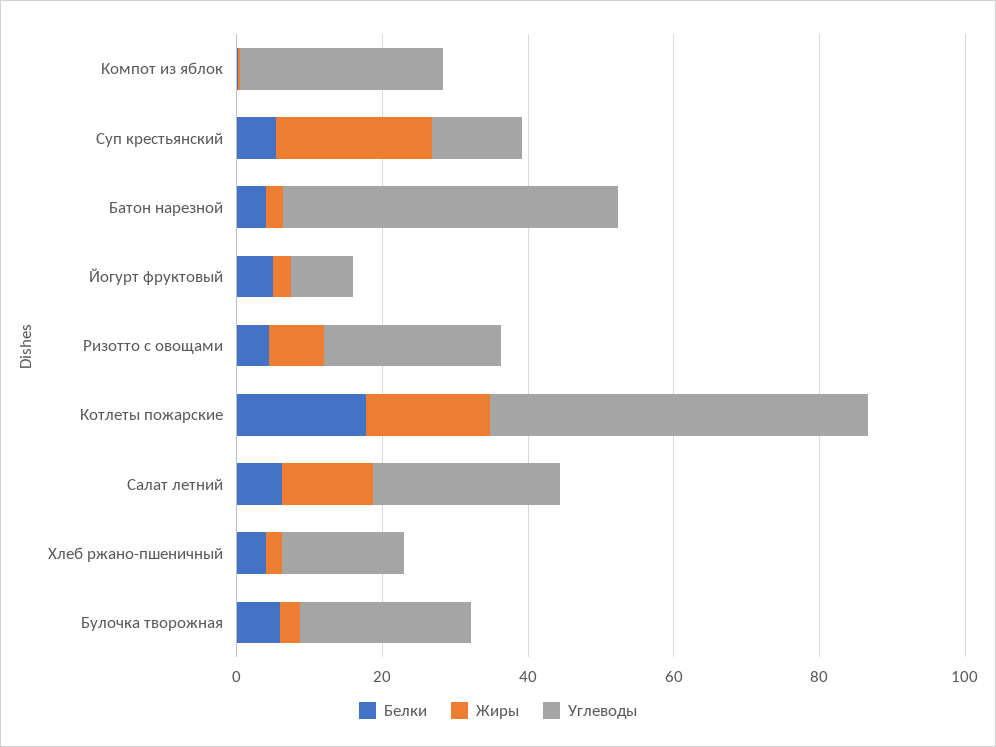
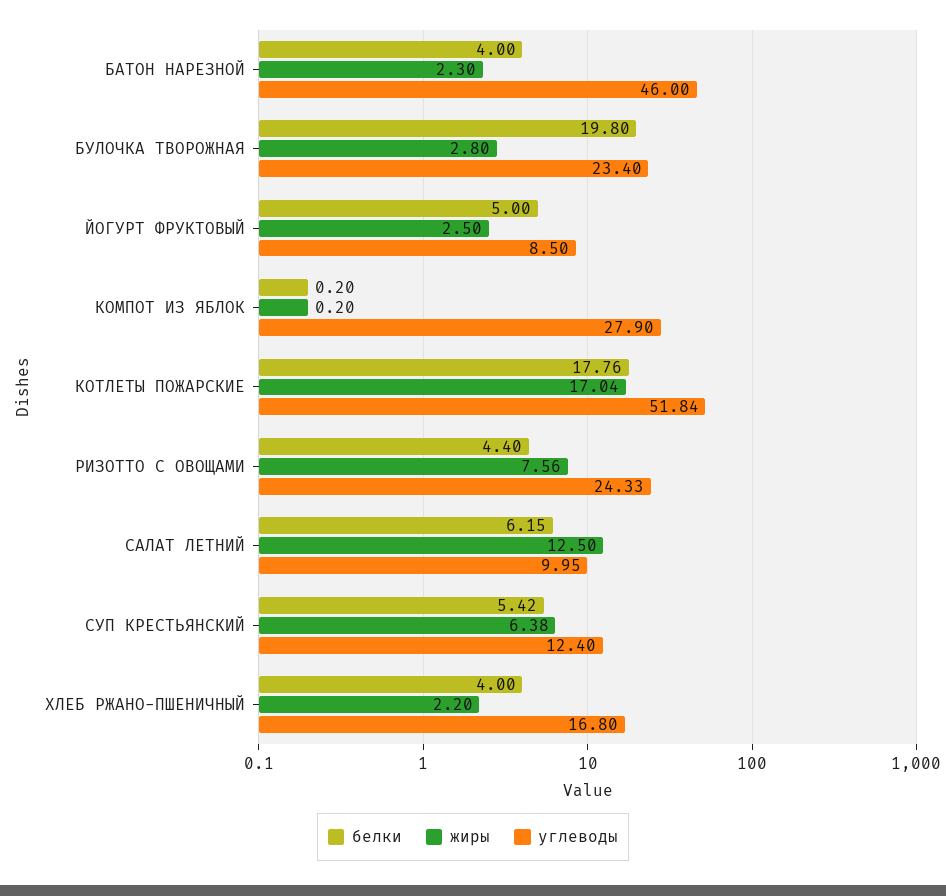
Жиры, Суп крестьянский: 20 -> 6.38
Углеводы, Салат летний: 25 -> 9.95
Белки, Булочка творожная: 5 -> 19.8

